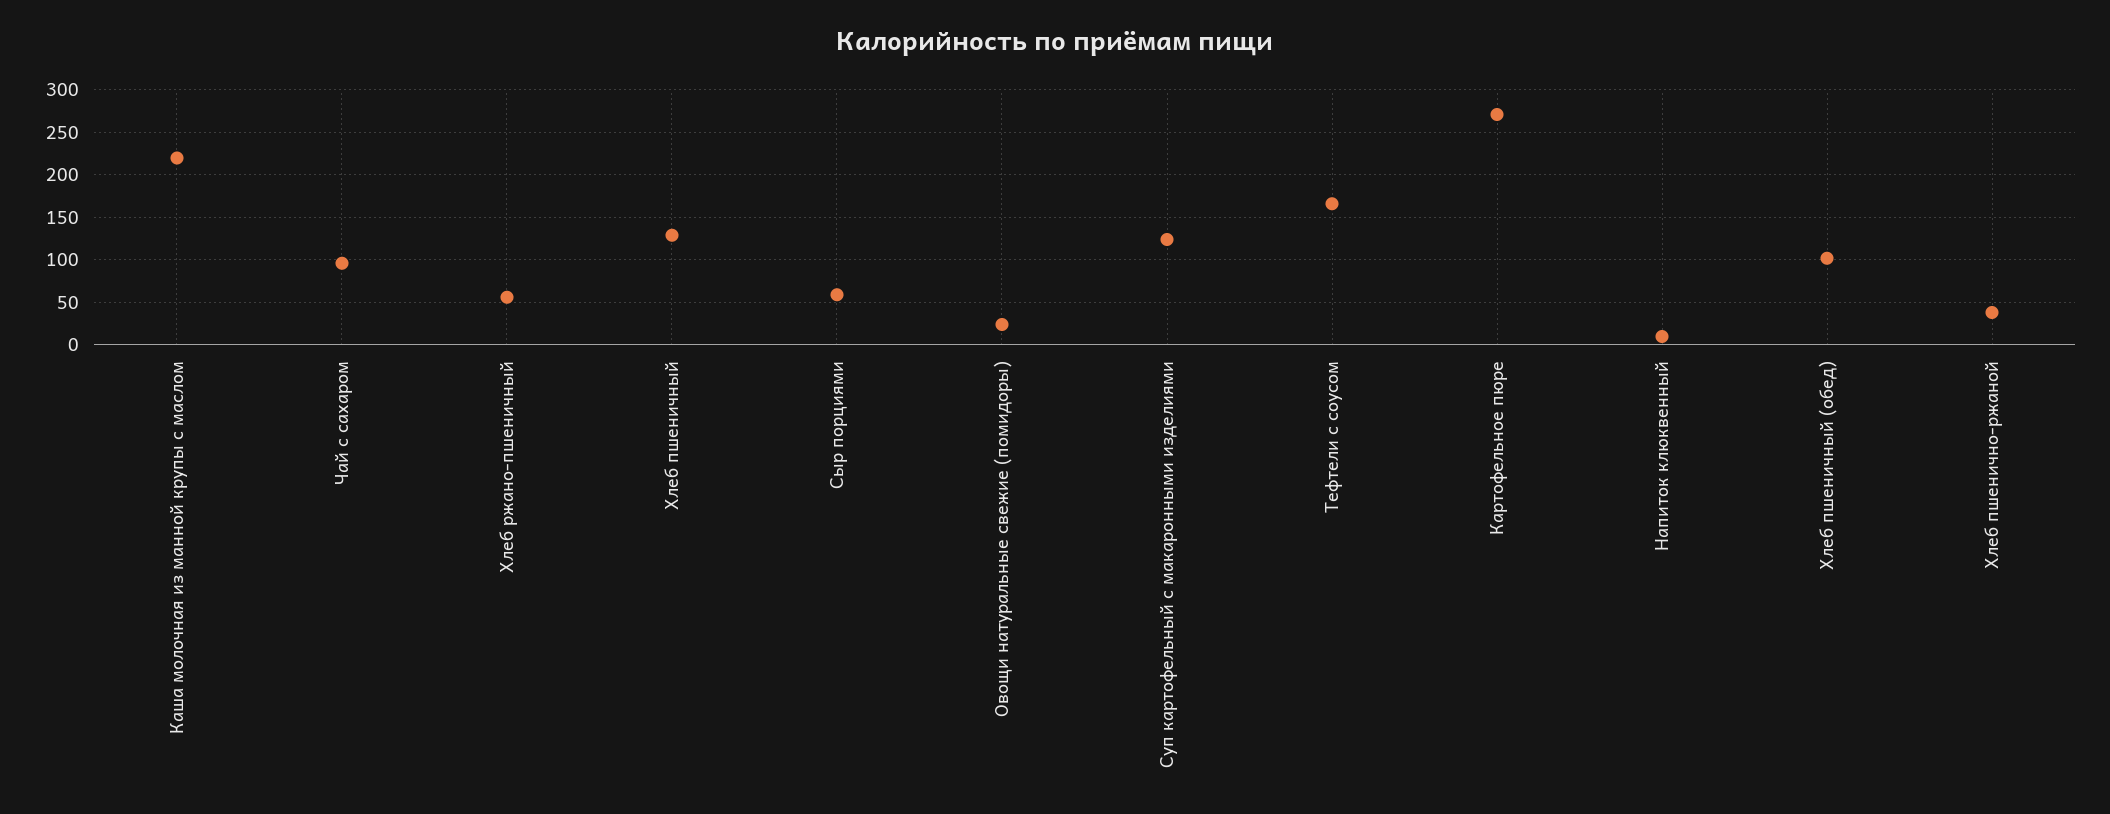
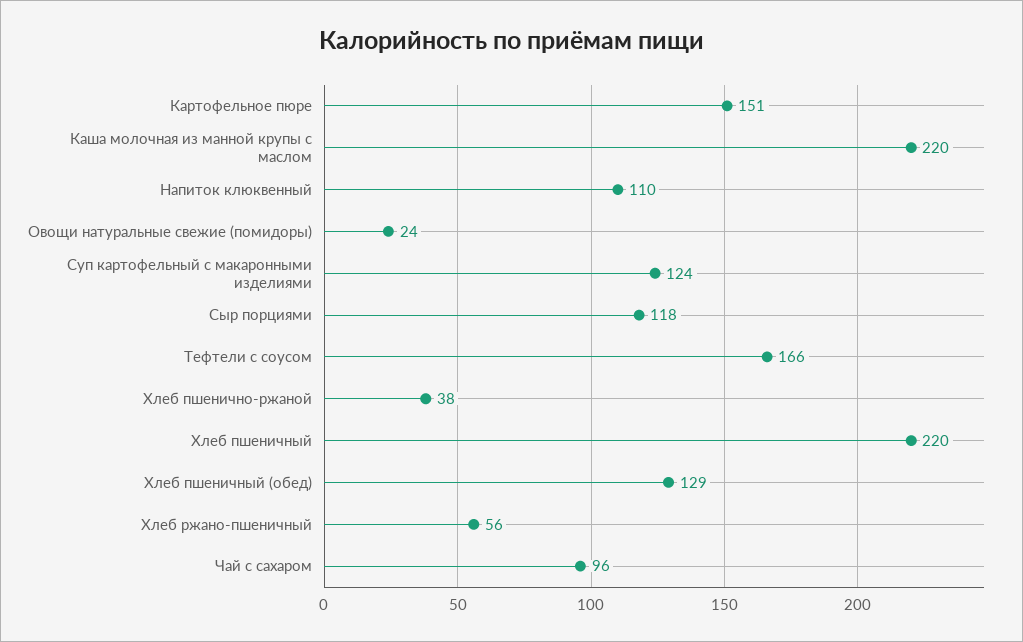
Хлеб пшеничный: 130 -> 220
Сыр порциями: 60 -> 118
Картофельное пюре: 270 -> 151
Напиток клюквенный: 10 -> 110
Хлеб пшеничный (обед): 100 -> 129

